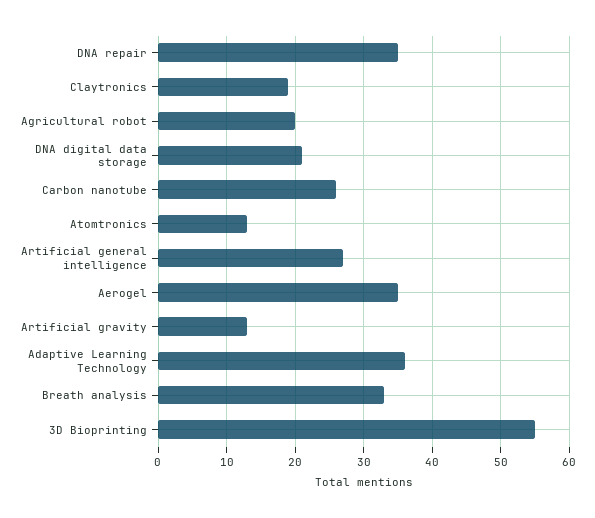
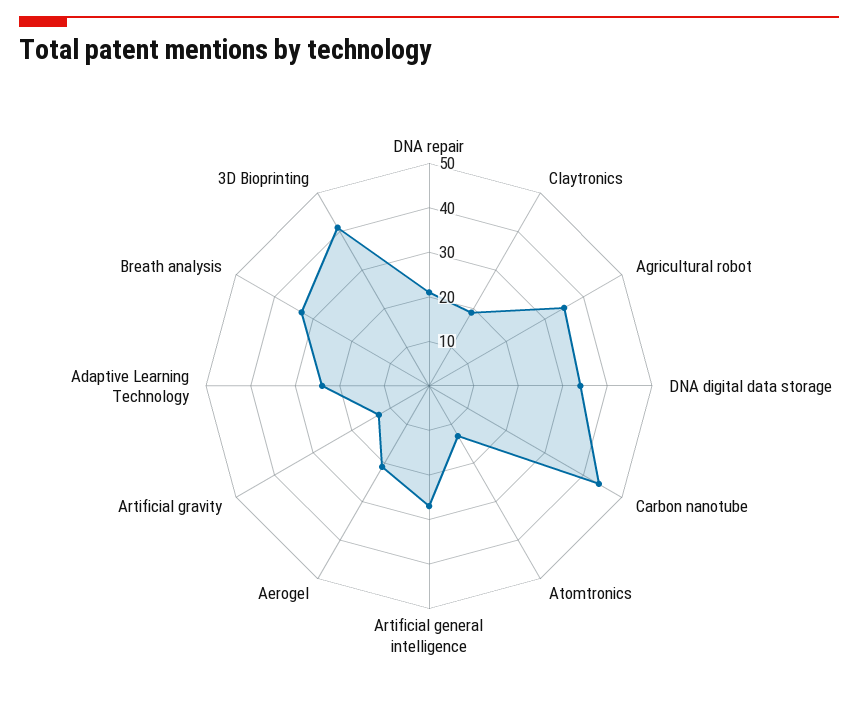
DNA repair: 35 -> 20
Agricultural robot: 20 -> 35
DNA digital data storage: 21 -> 35
Carbon nanotube: 26 -> 45
Aerogel: 35 -> 20
Adaptive Learning Technology: 36 -> 25
3D Bioprinting: 55 -> 40

